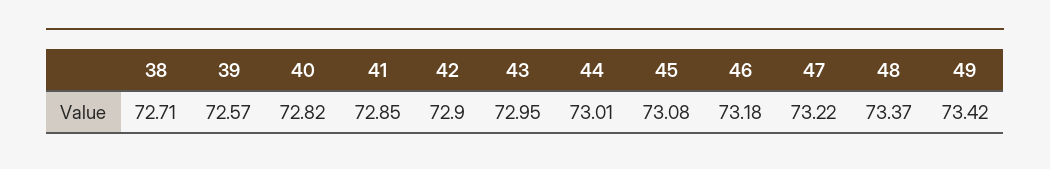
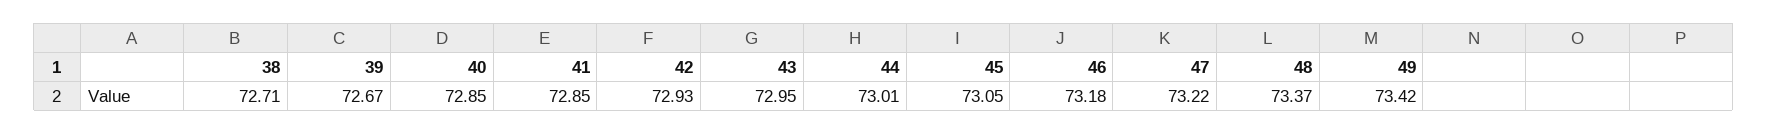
39: 72.57 -> 72.67
40: 72.82 -> 72.85
42: 72.9 -> 72.93
45: 73.08 -> 73.05

